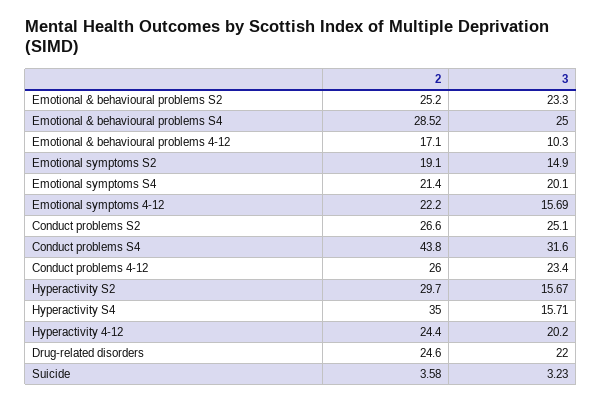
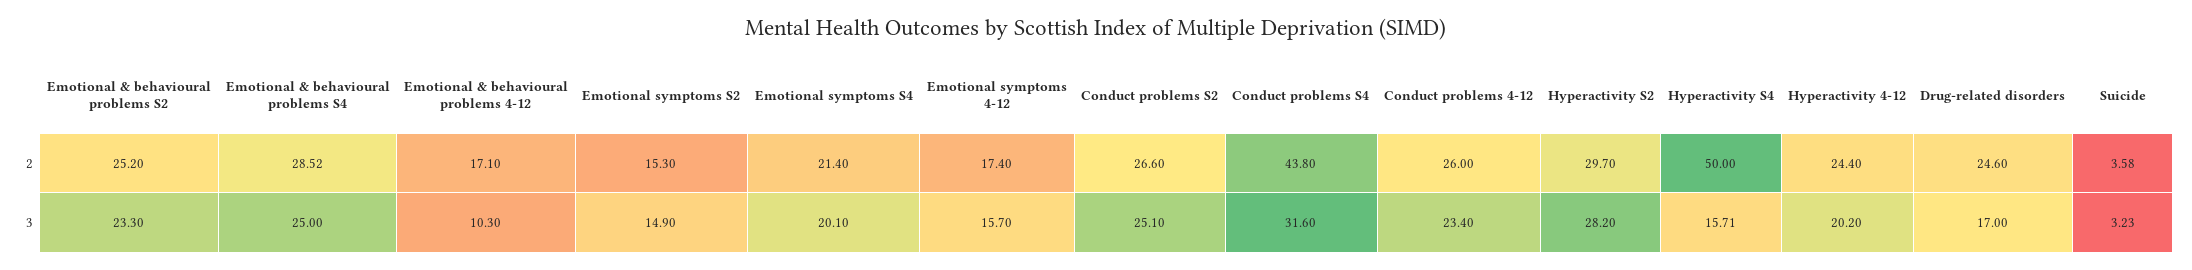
2, Emotional symptoms S2: 19.1 -> 15.3
2, Emotional symptoms 4-12: 22.2 -> 17.4
3, Emotional symptoms 4-12: 15.69 -> 15.7
3, Hyperactivity S2: 15.67 -> 28.2
2, Hyperactivity S4: 35 -> 50
3, Drug-related disorders: 22 -> 17

